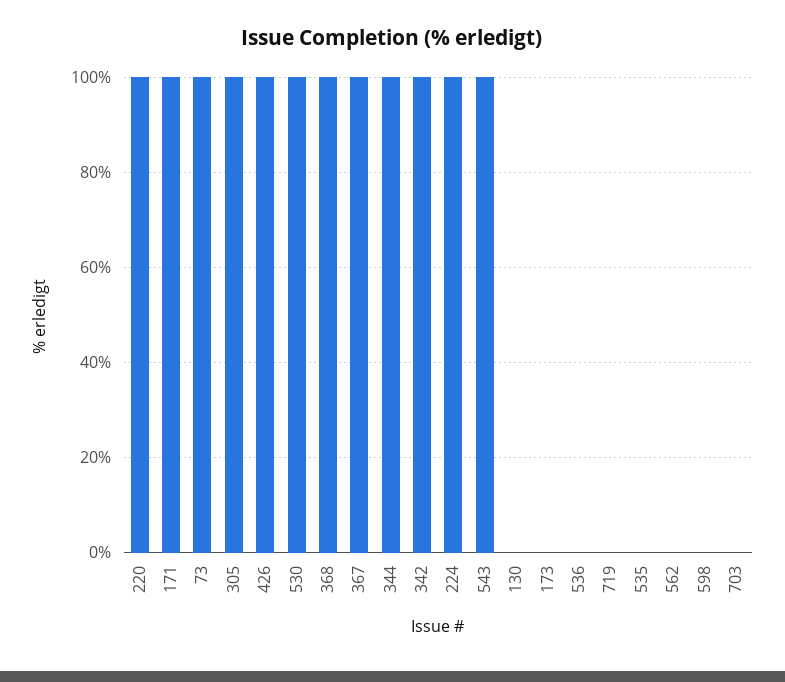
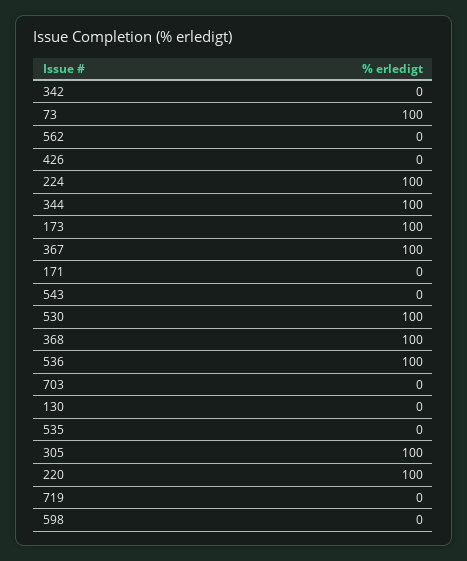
171: 100 -> 0
426: 100 -> 0
342: 100 -> 0
543: 100 -> 0
173: 0 -> 100
536: 0 -> 100

